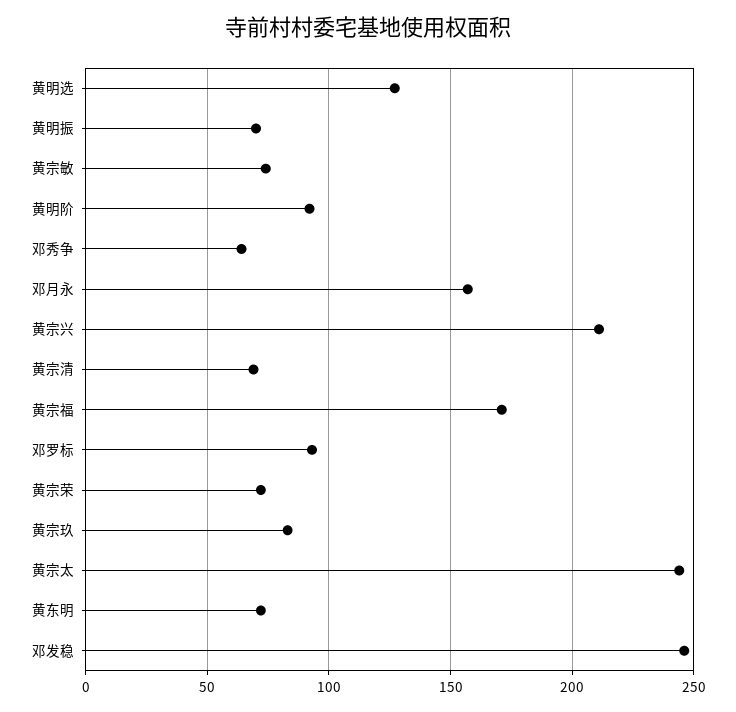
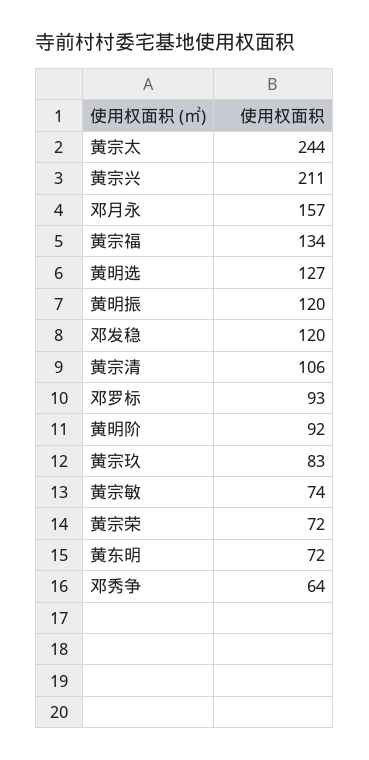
黄明振: 70 -> 120
黄宗清: 70 -> 106
黄宗福: 170 -> 134
邓发稳: 245 -> 120

